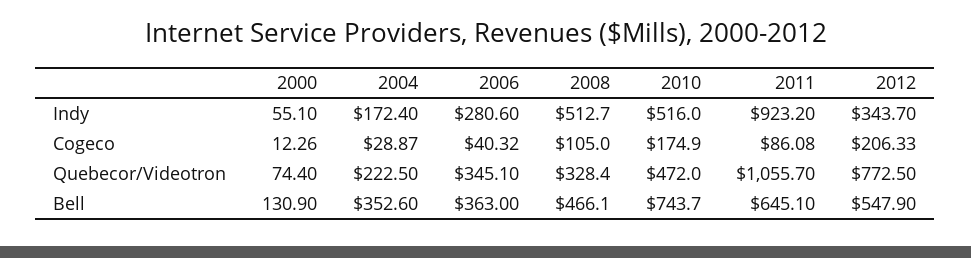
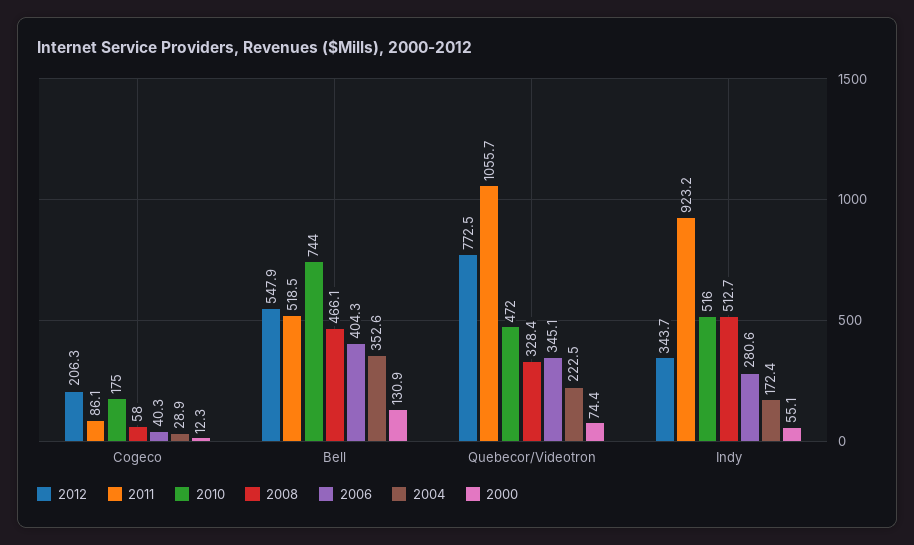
2008, Cogeco: 105 -> 58
2006, Bell: 363 -> 404.3
2011, Bell: 645.1 -> 518.5

